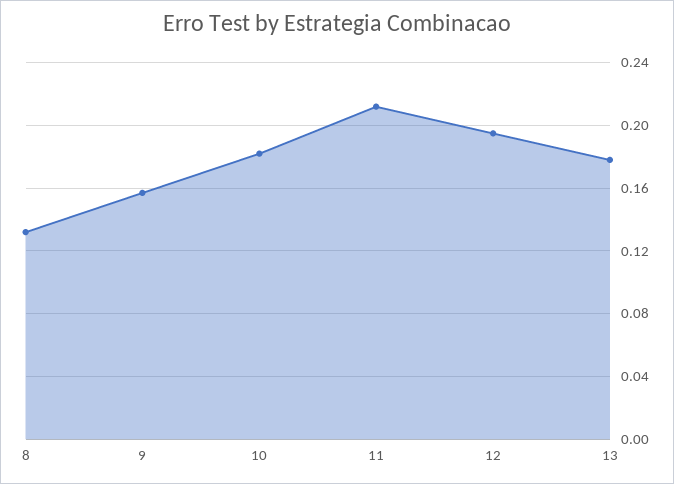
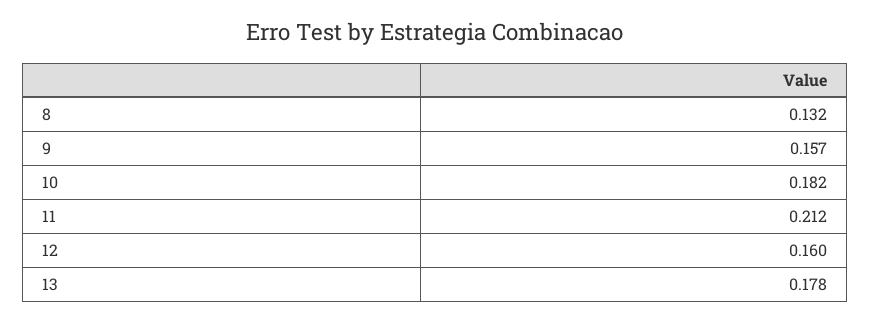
12: 0.195 -> 0.16

